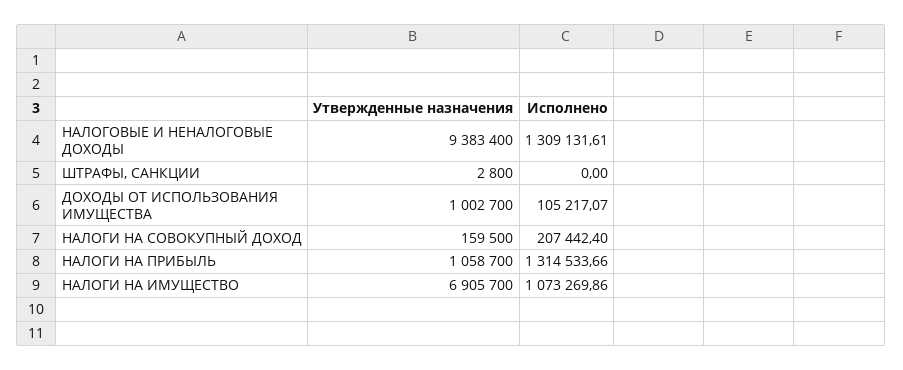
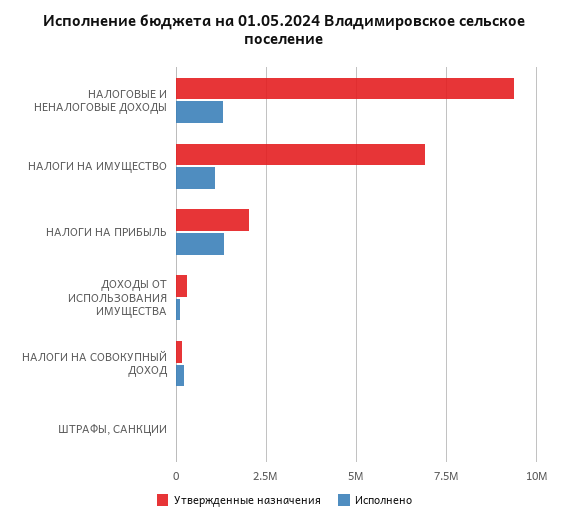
Утвержденные назначения, ДОХОДЫ ОТ ИСПОЛЬЗОВАНИЯ ИМУЩЕСТВА: 1002700 -> 250000
Утвержденные назначения, НАЛОГИ НА ПРИБЫЛЬ: 1058700 -> 2000000

